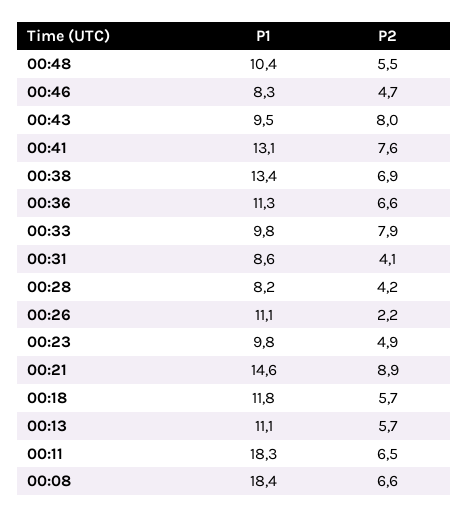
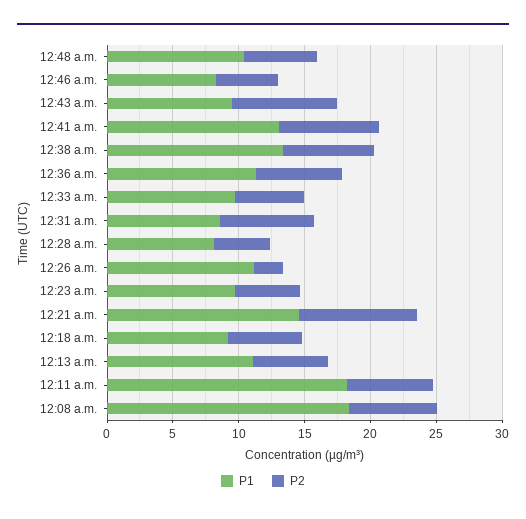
P2, 00:33: 7.9 -> 5
P2, 00:31: 4.1 -> 7
P1, 00:18: 11.8 -> 9

